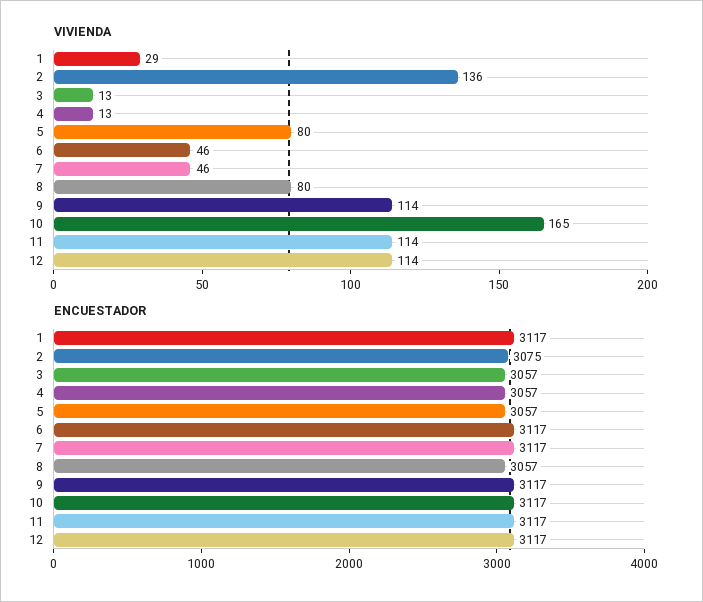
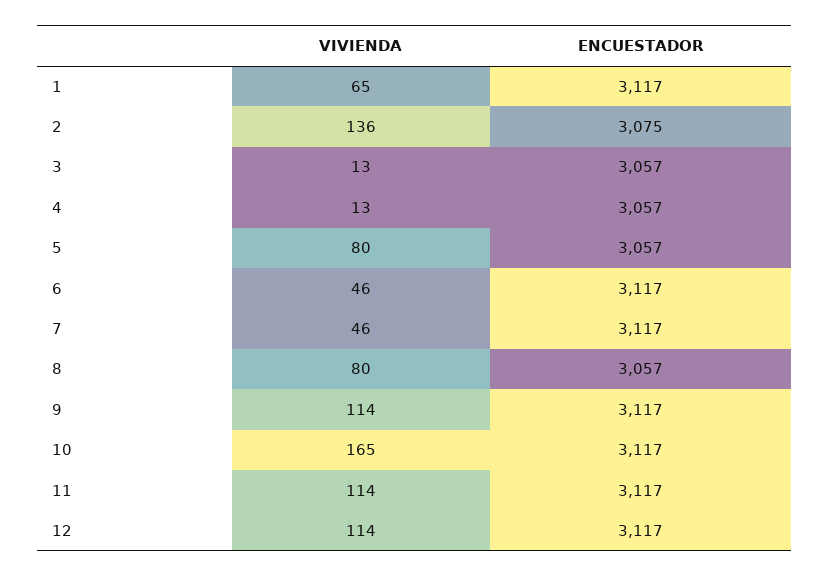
VIVIENDA, 1: 29 -> 65

